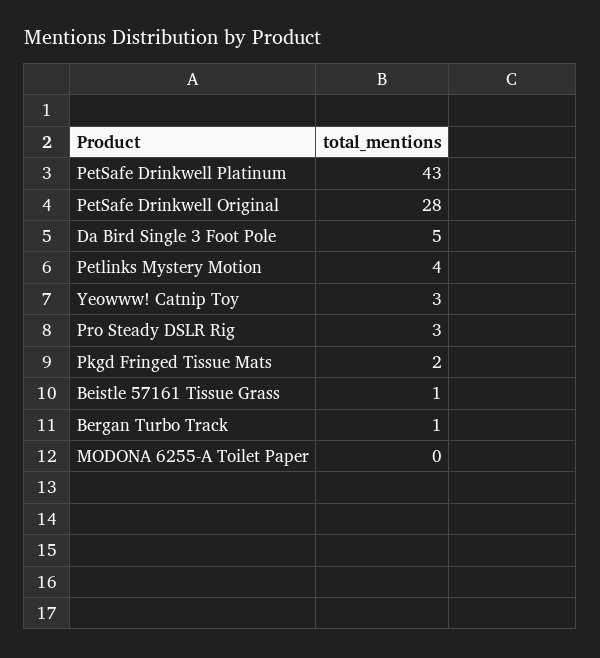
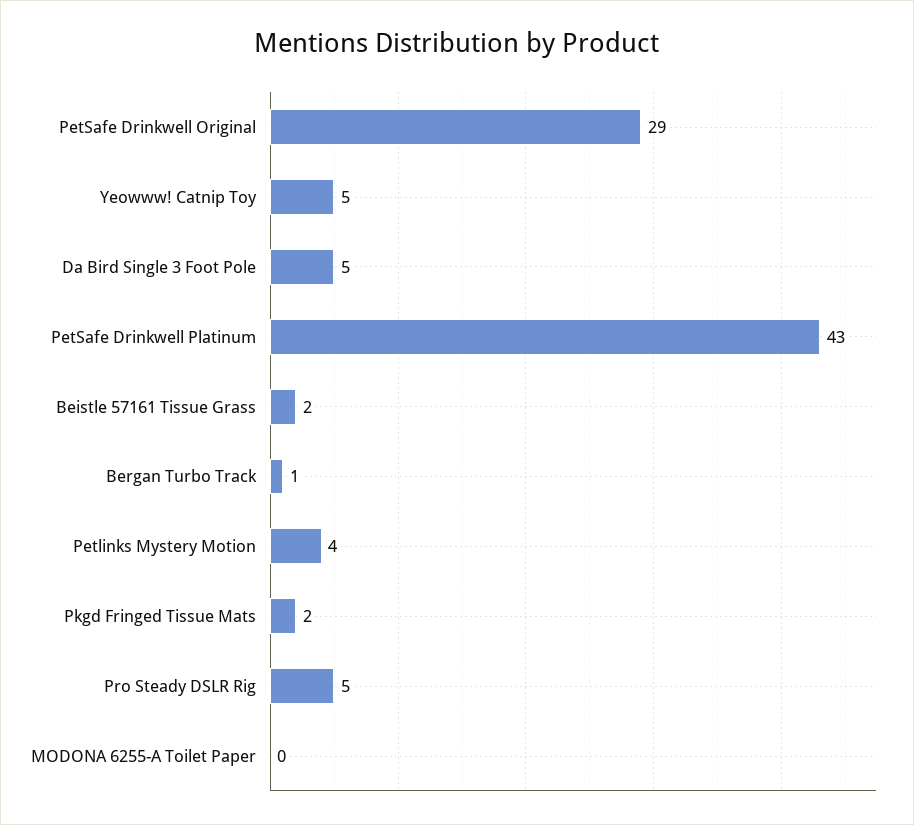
PetSafe Drinkwell Original: 28 -> 29
Yeowww! Catnip Toy: 3 -> 5
Pro Steady DSLR Rig: 3 -> 5
Beistle 57161 Tissue Grass: 1 -> 2

